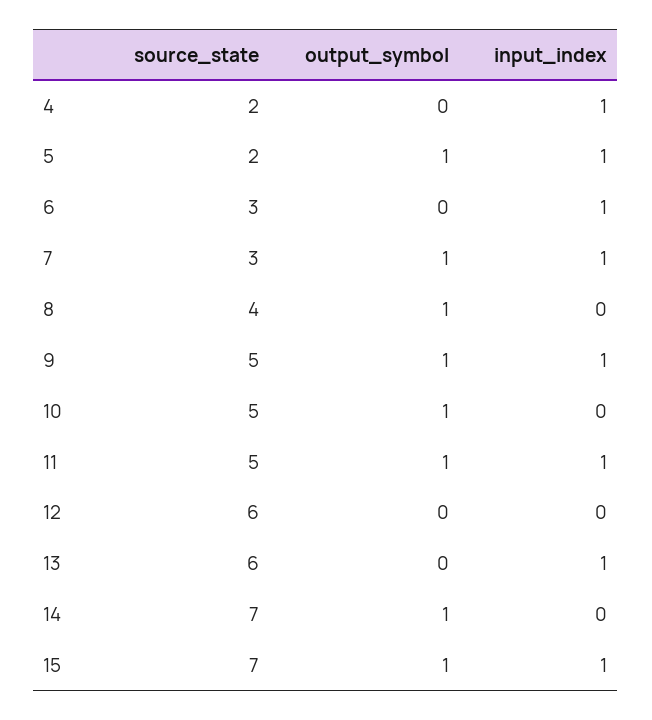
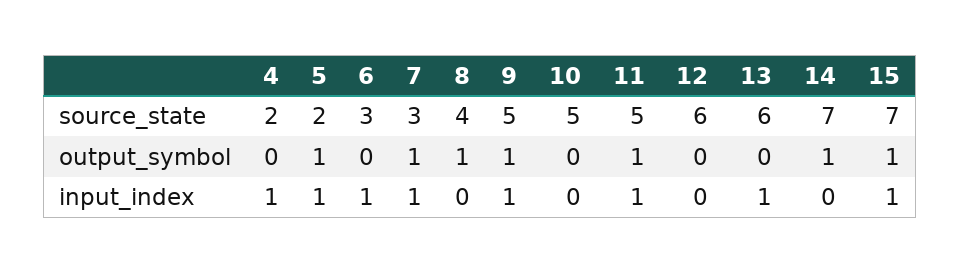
output_symbol, 10: 1 -> 0

